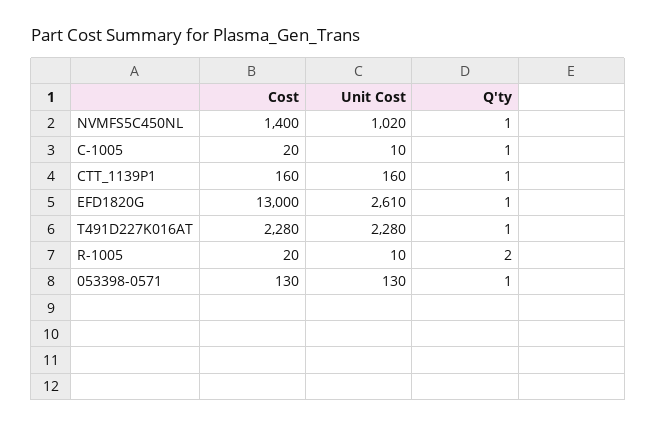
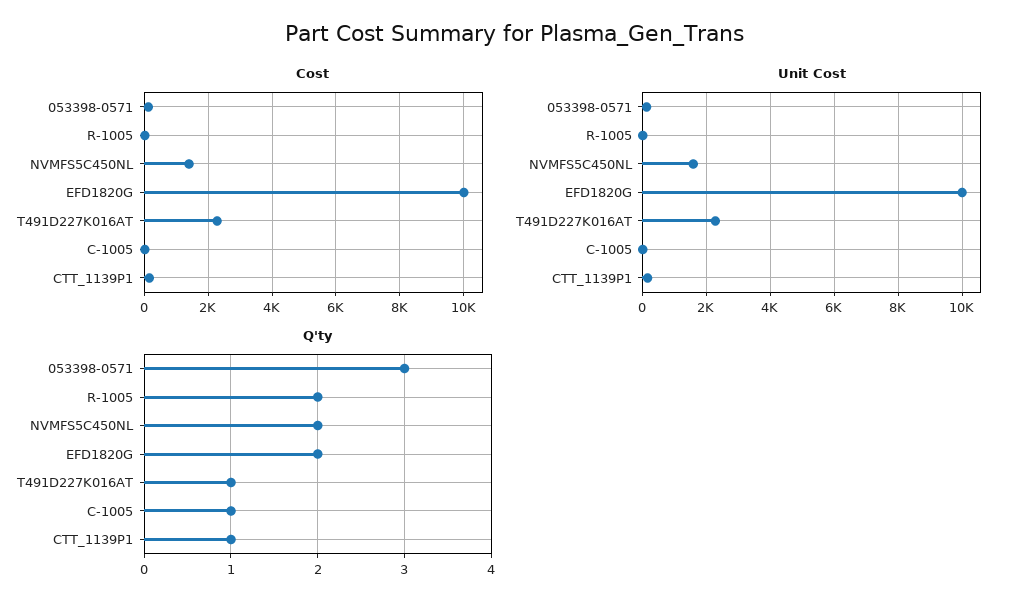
Unit Cost, NVMFS5C450NL: 1020 -> 1600
Q'ty, NVMFS5C450NL: 1 -> 2
Cost, EFD1820G: 13000 -> 10000
Unit Cost, EFD1820G: 2610 -> 10000
Q'ty, EFD1820G: 1 -> 2
Q'ty, 053398-0571: 1 -> 3

